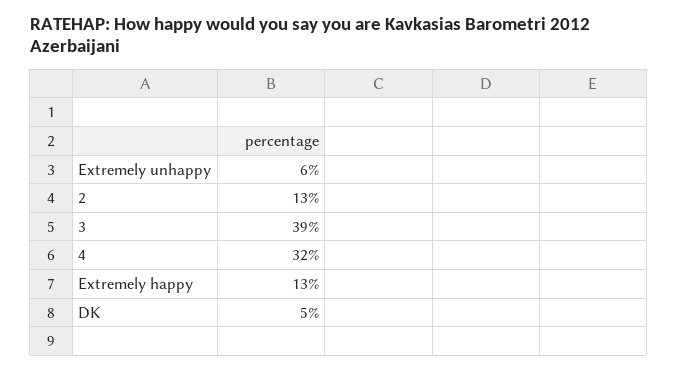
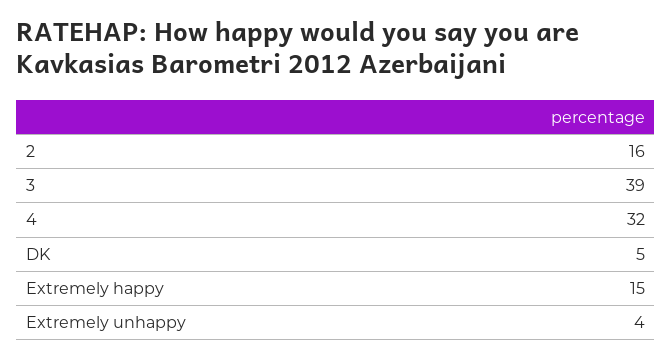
Extremely unhappy: 6 -> 4
2: 13 -> 16
Extremely happy: 13 -> 15

